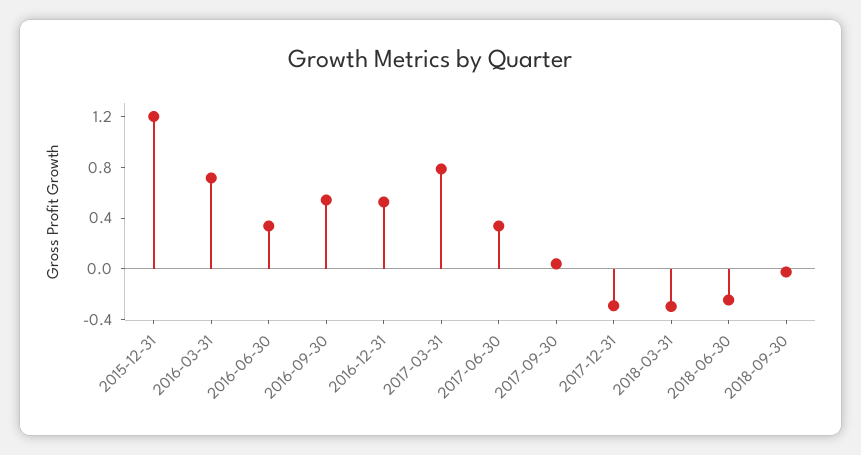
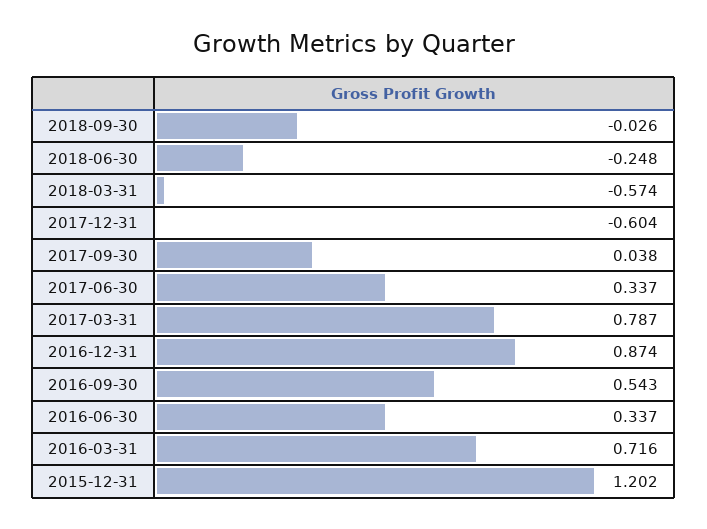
2016-12-31: 0.5 -> 0.874
2017-12-31: -0.3 -> -0.604
2018-03-31: -0.3 -> -0.574

